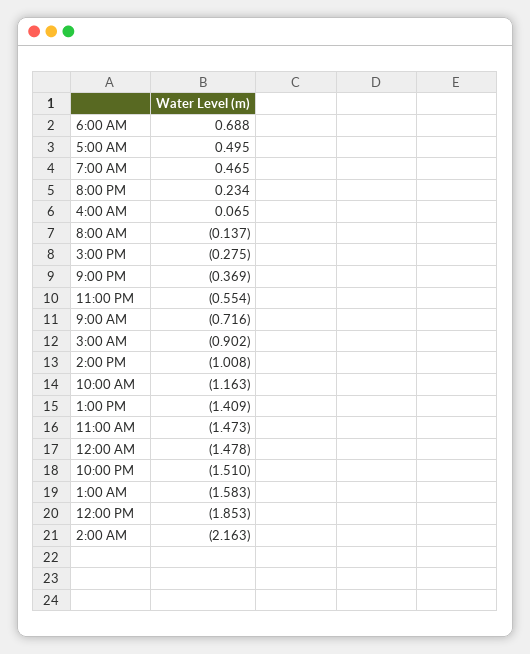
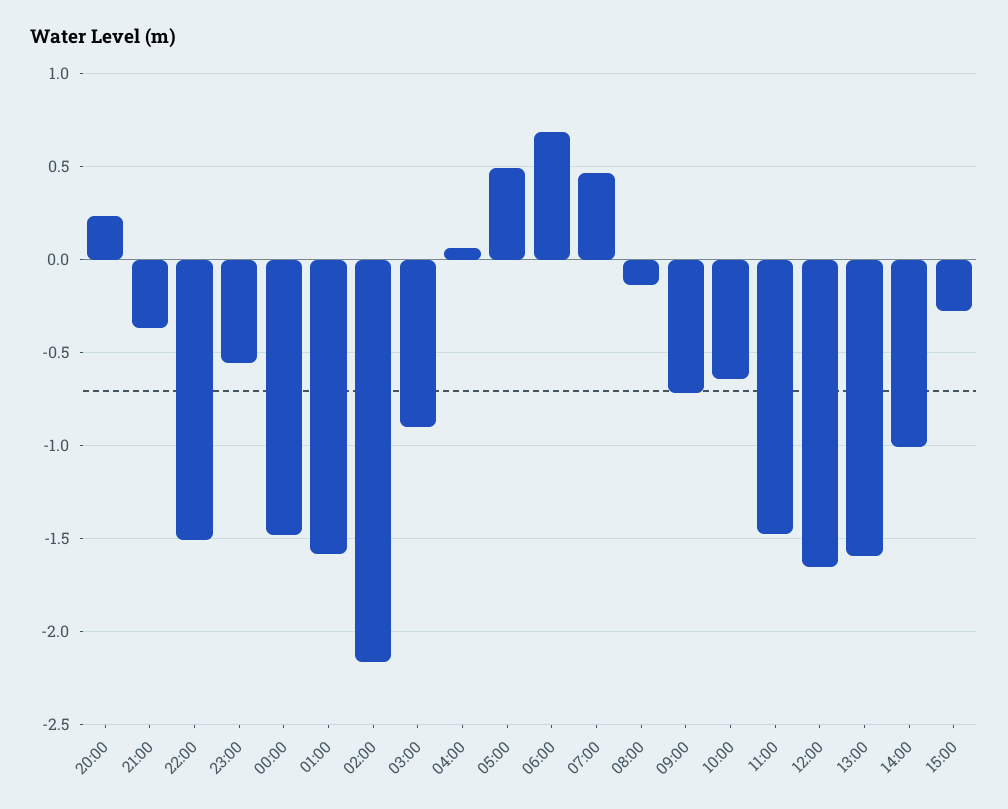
10:00 AM: -1.163 -> -0.65
1:00 PM: -1.409 -> -1.6
12:00 PM: -1.853 -> -1.65

